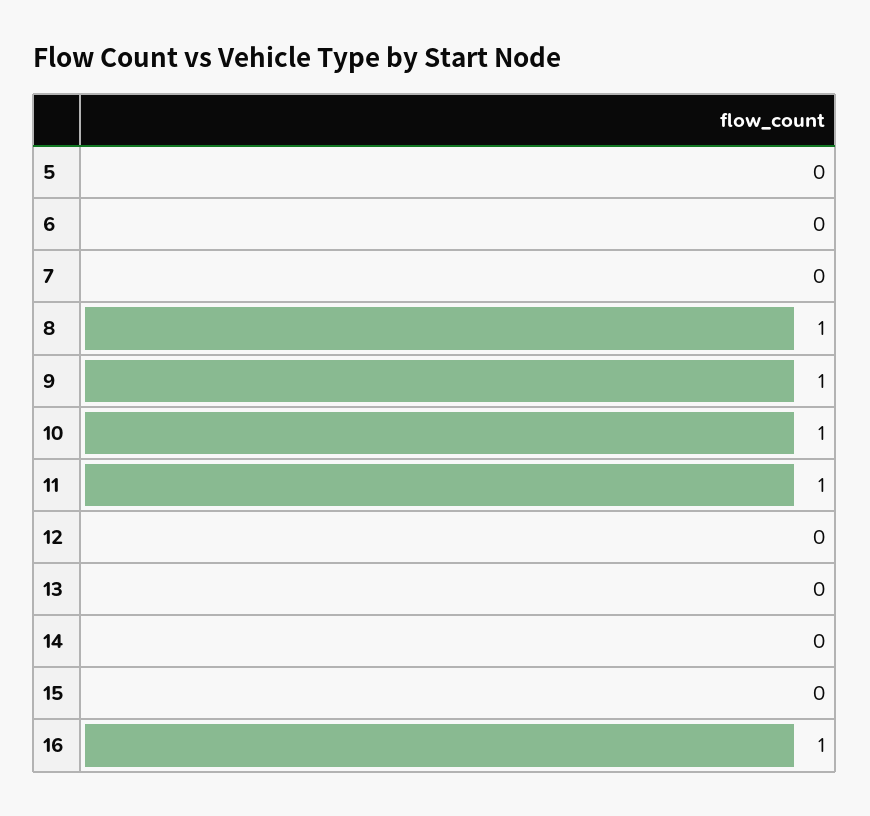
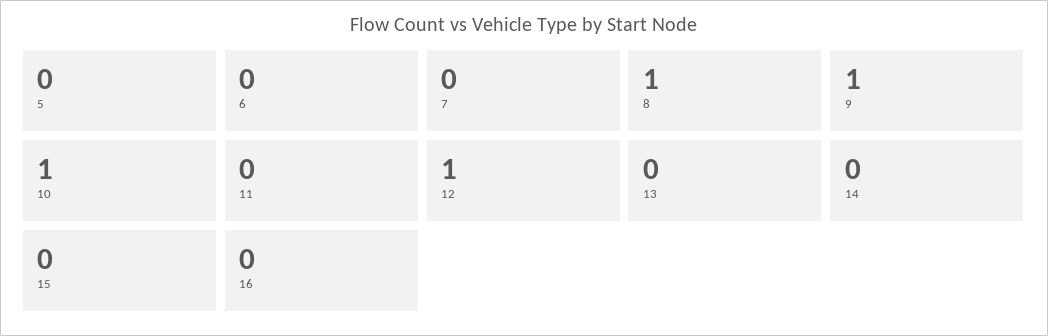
11: 1 -> 0
12: 0 -> 1
16: 1 -> 0

